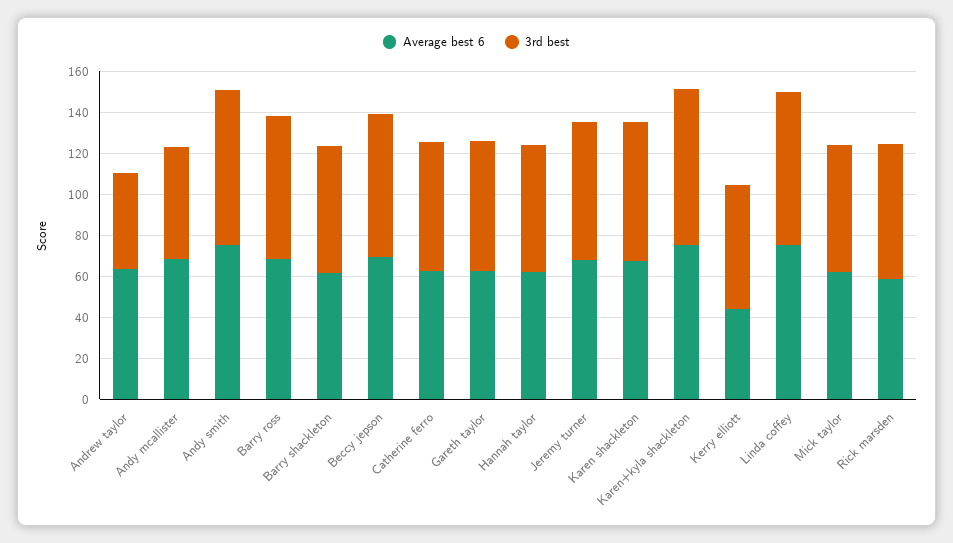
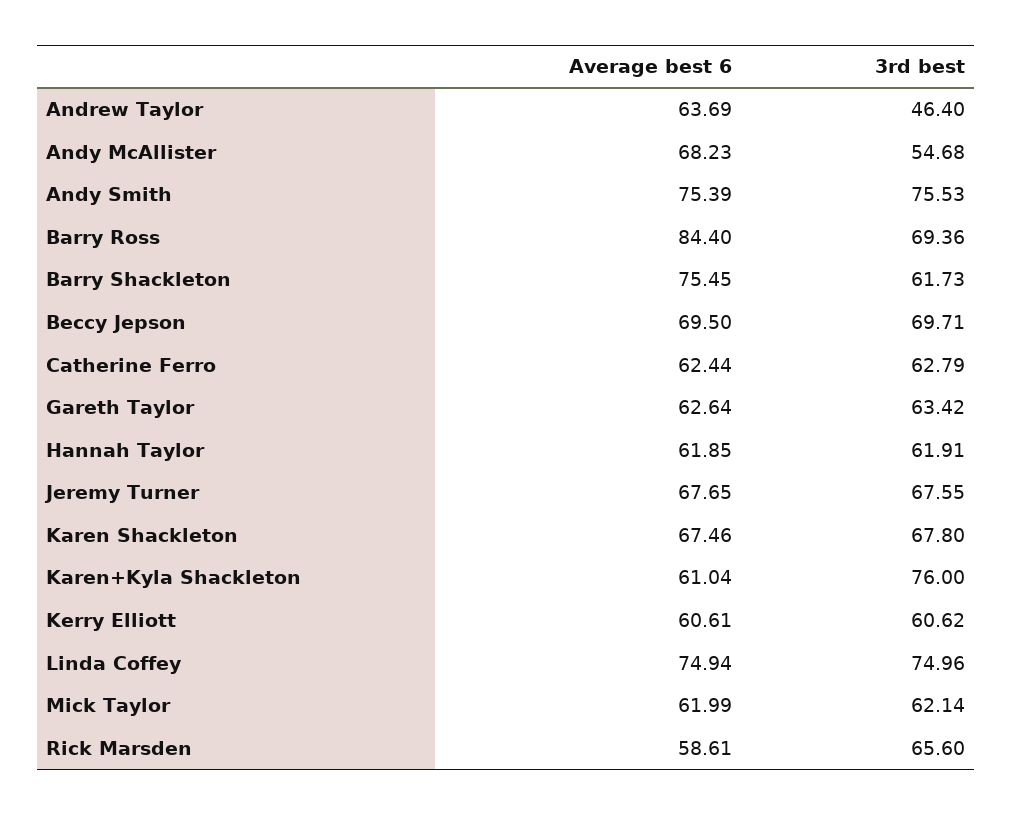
Average best 6, Barry ross: 70 -> 84.4
Average best 6, Barry shackleton: 60 -> 75.45
Average best 6, Karen+kyla shackleton: 75 -> 61.04
Average best 6, Kerry elliott: 45 -> 60.61

